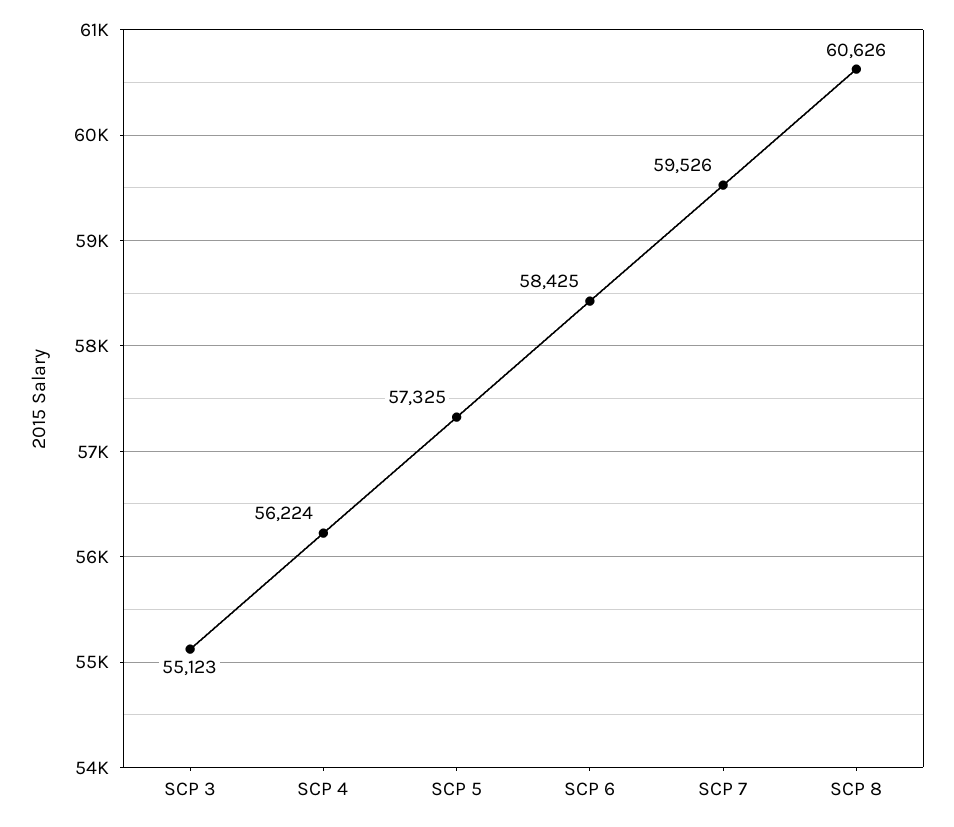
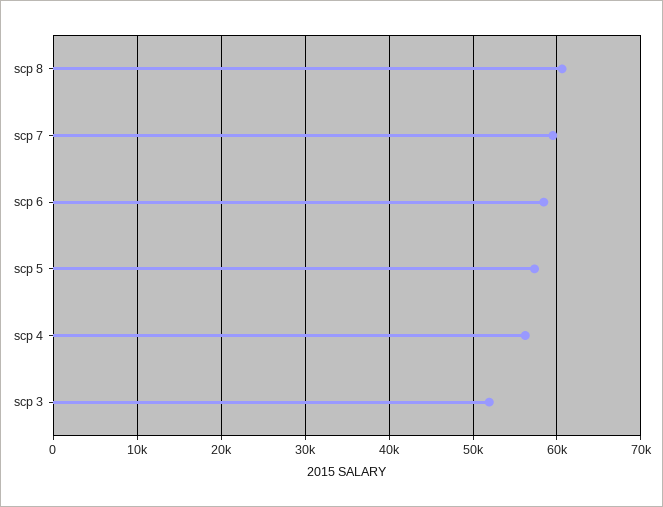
SCP 3: 55123 -> 52000

